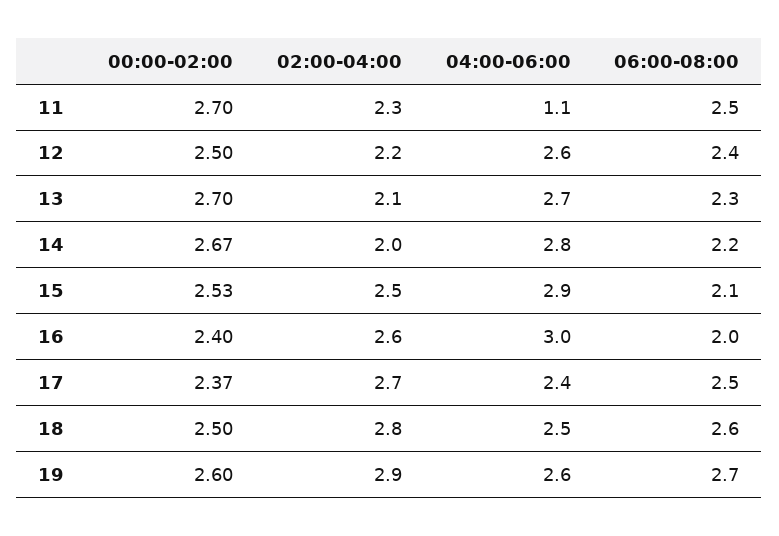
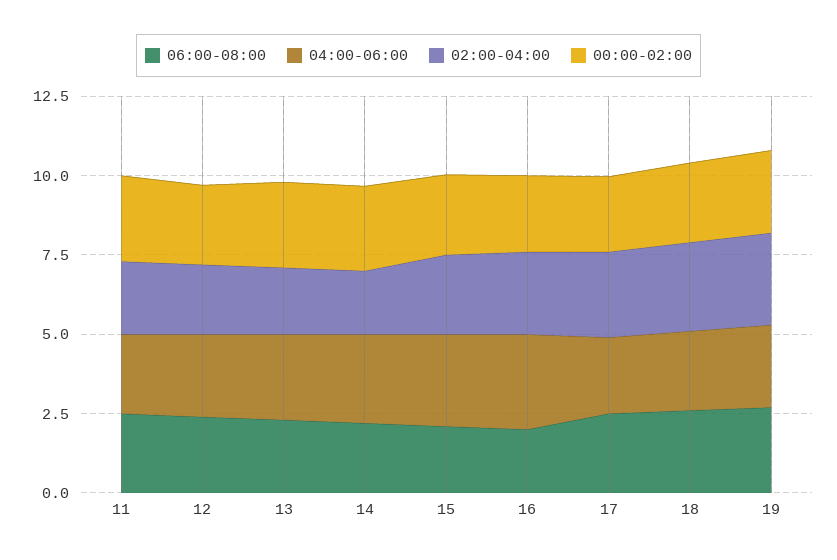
04:00-06:00, 11: 1.1 -> 2.5

